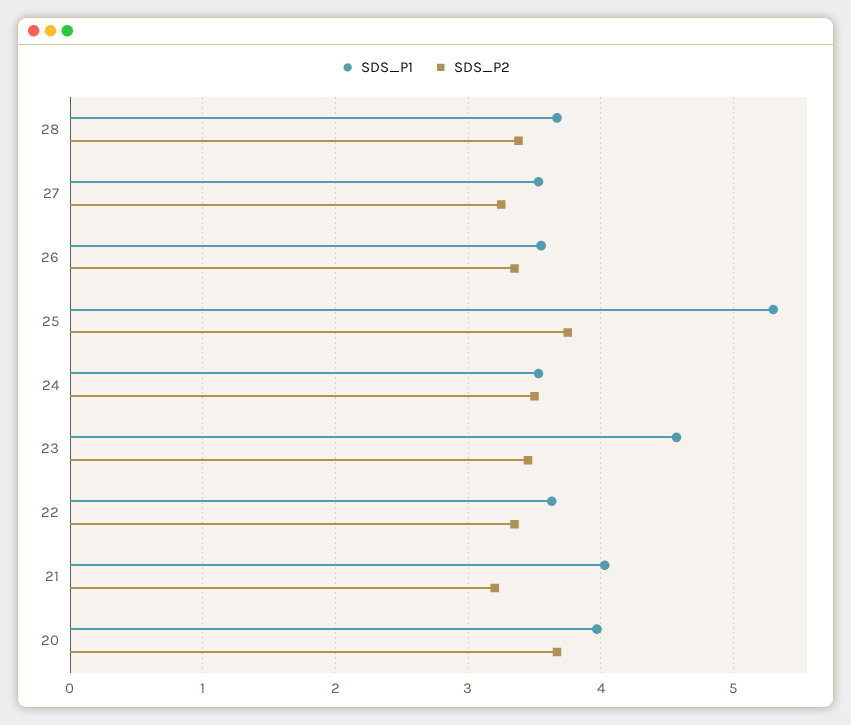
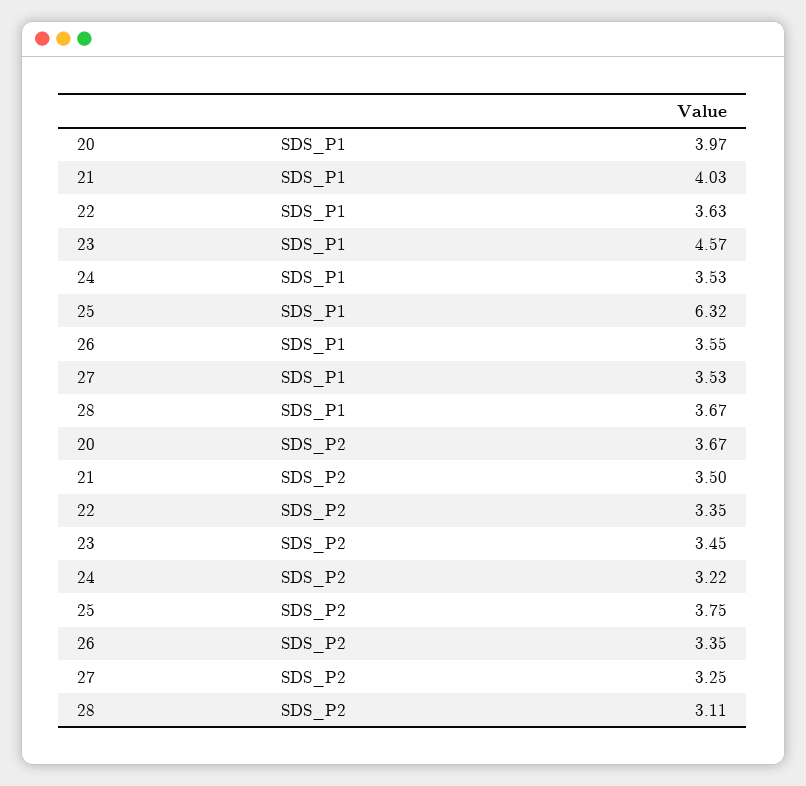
SDS_P2, 28: 3.4 -> 3.11
SDS_P1, 25: 5.3 -> 6.32
SDS_P2, 24: 3.5 -> 3.22
SDS_P2, 21: 3.2 -> 3.5

